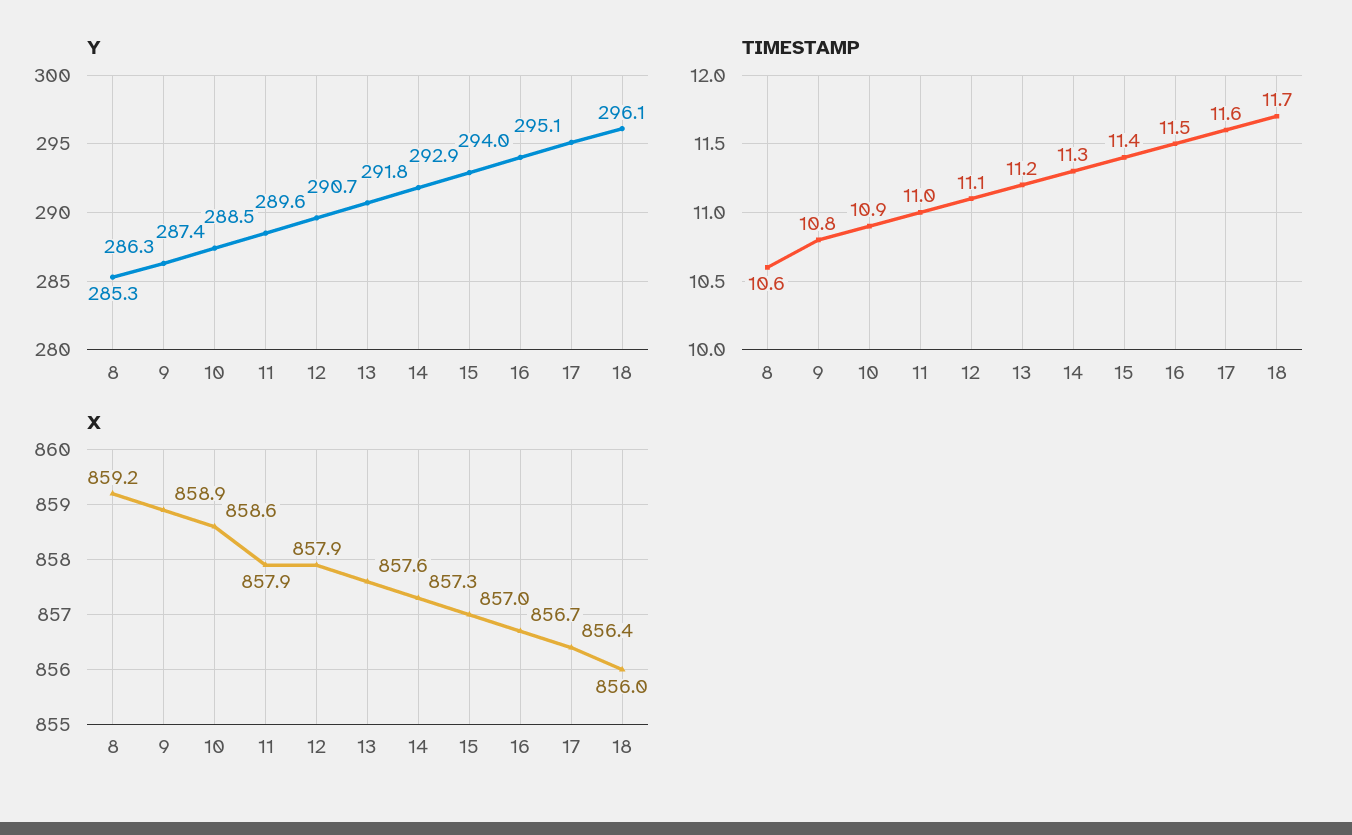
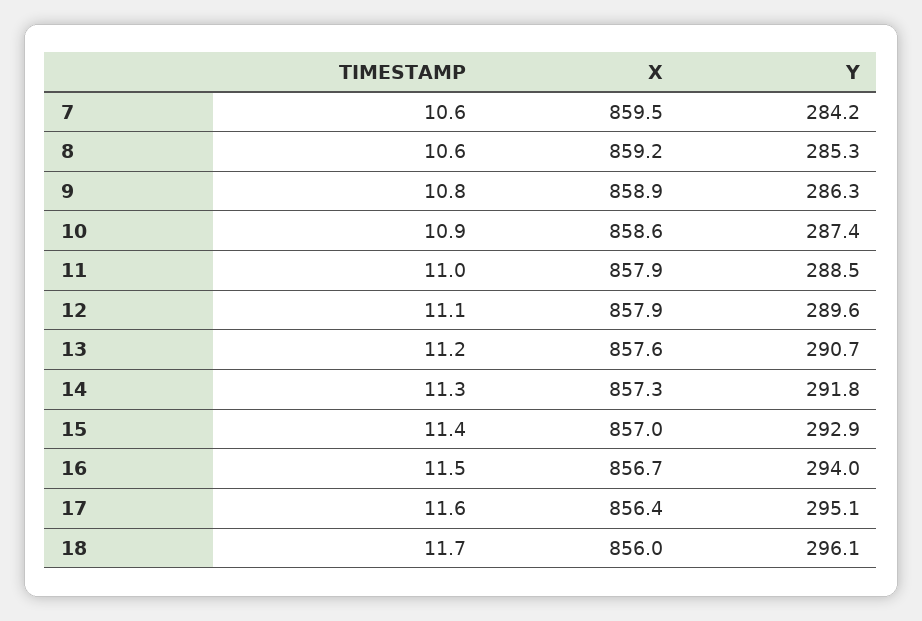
TIMESTAMP, 7: none -> 10.6
X, 7: none -> 859.5
Y, 7: none -> 284.2

